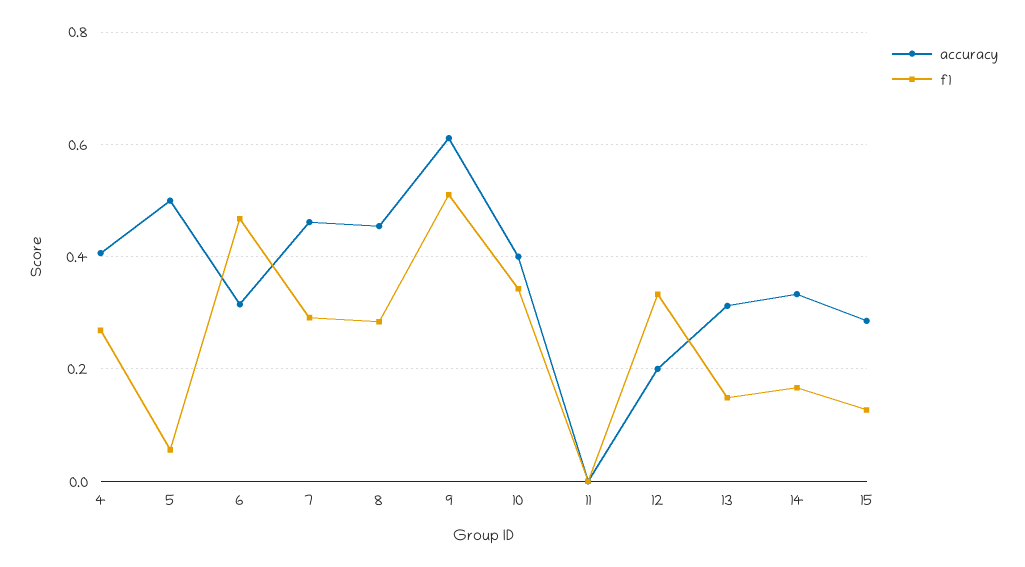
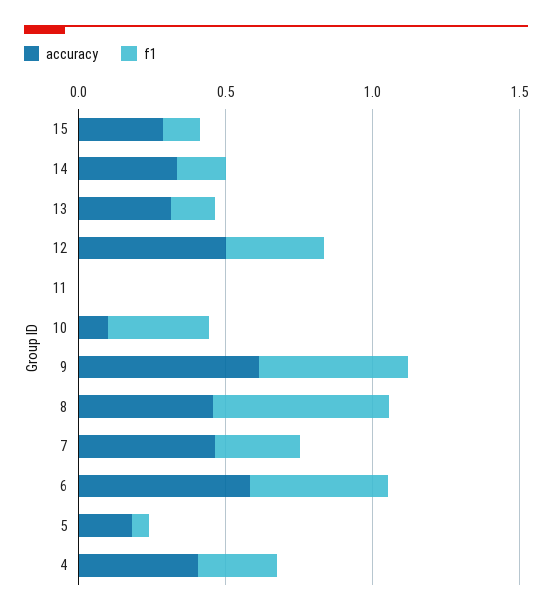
accuracy, 5: 0.5 -> 0.2
accuracy, 6: 0.32 -> 0.6
f1, 8: 0.28 -> 0.6
accuracy, 10: 0.4 -> 0.1
accuracy, 12: 0.2 -> 0.5

